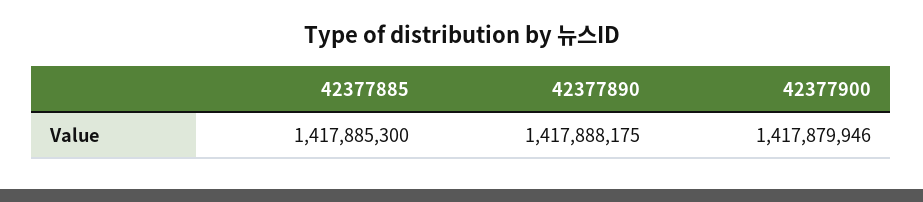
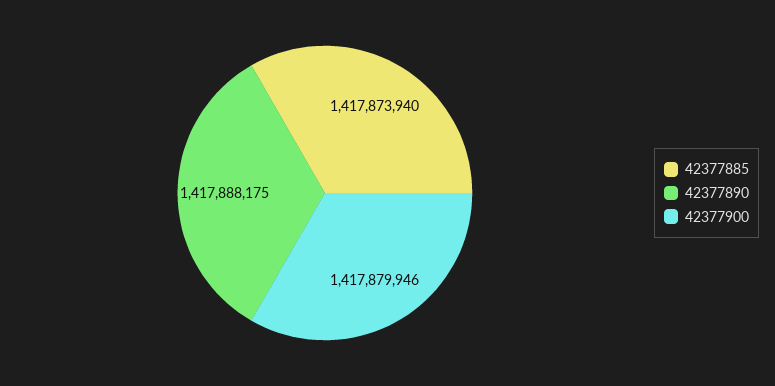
42377885: 1417885300 -> 1417873940

